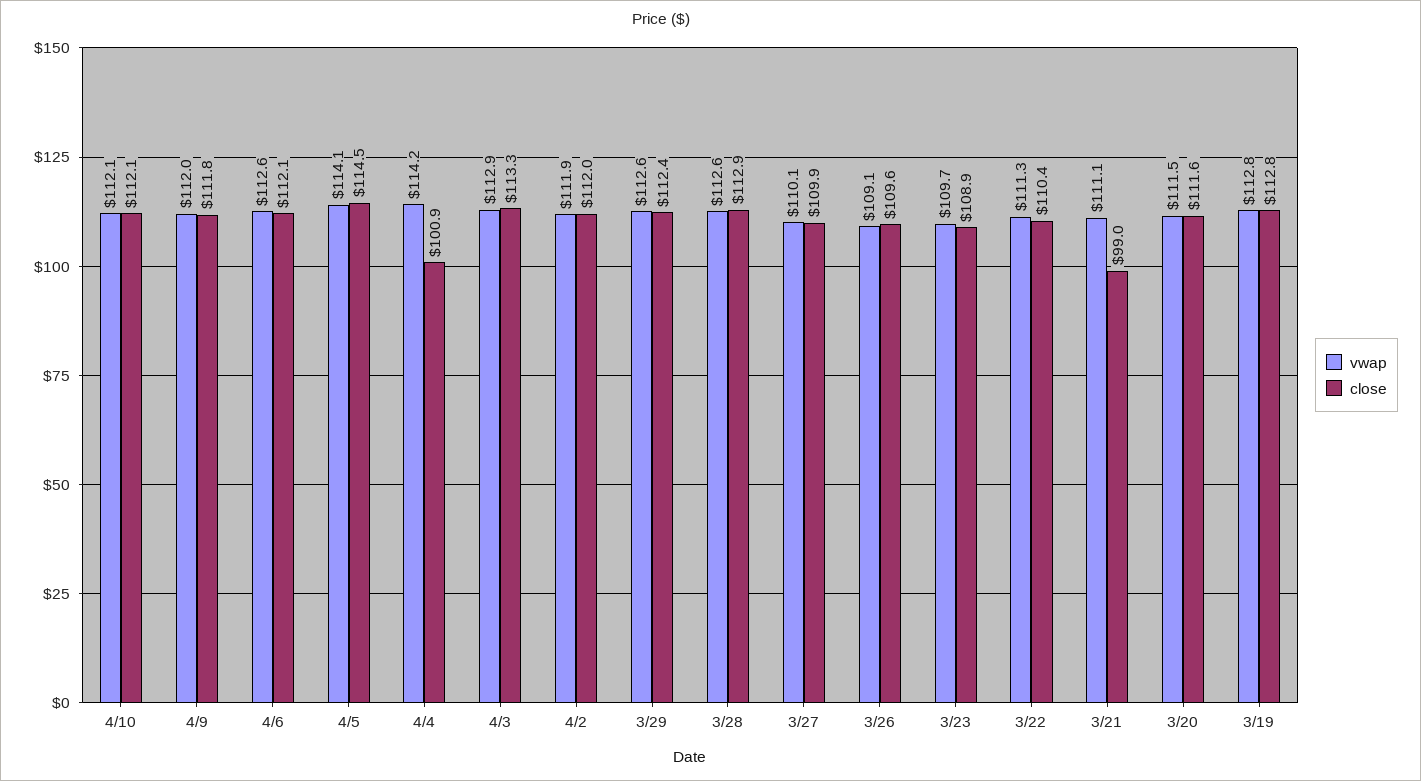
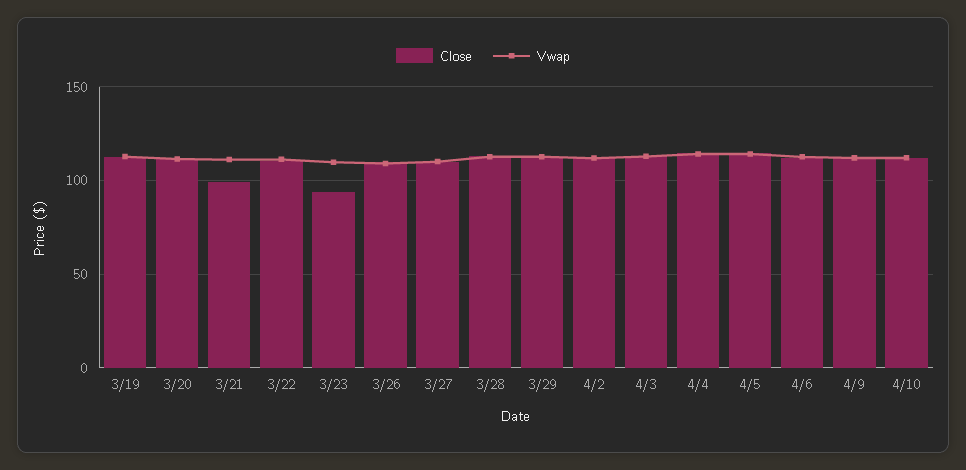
close, 4/4: 100.9 -> 115
close, 3/23: 108.9 -> 95

